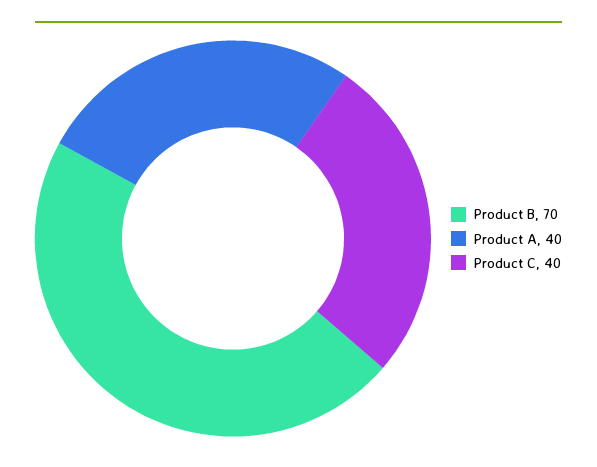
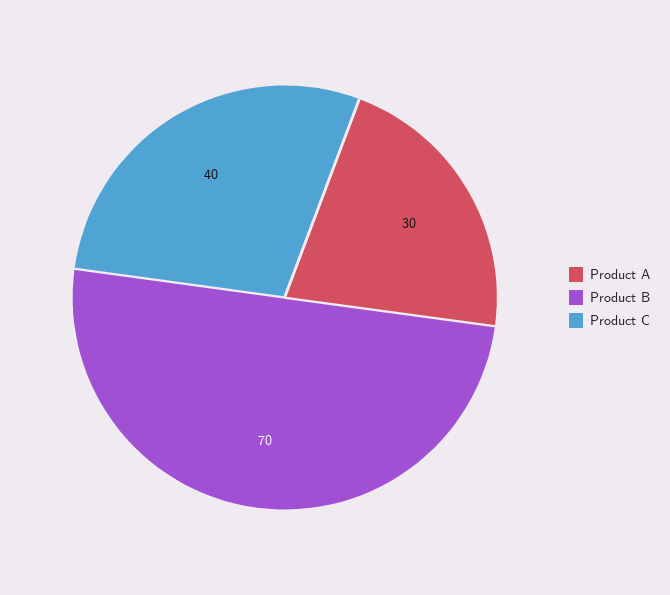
Product A: 40 -> 30

